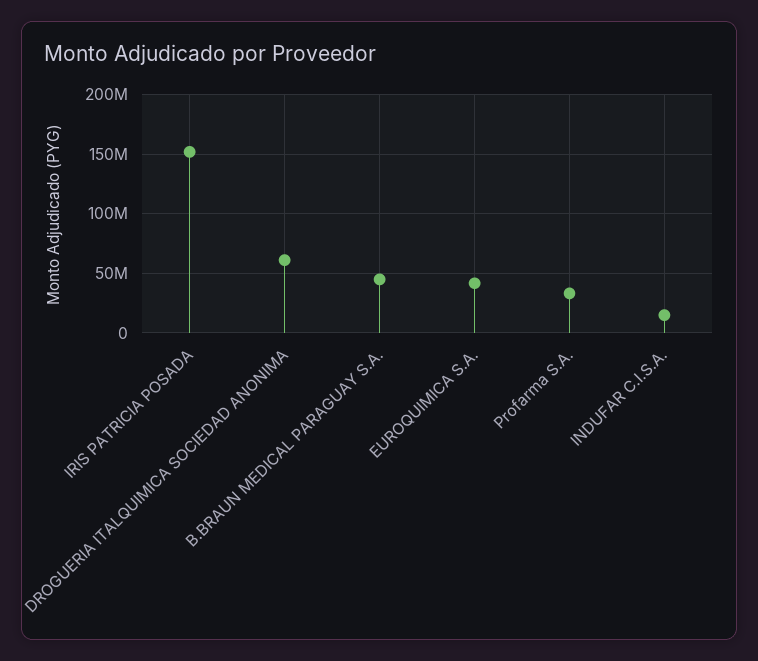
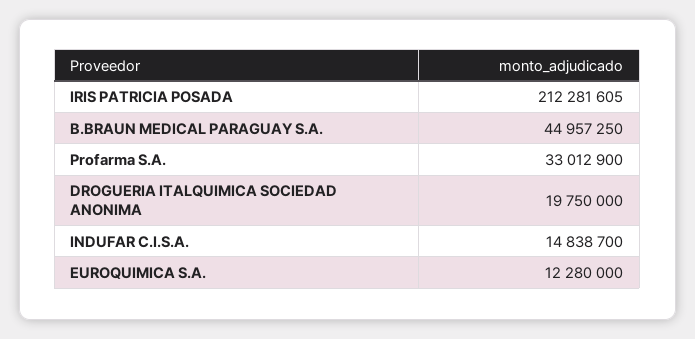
IRIS PATRICIA POSADA: 150000000 -> 212281605
DROGUERIA ITALQUIMICA SOCIEDAD ANONIMA: 60000000 -> 19750000
EUROQUIMICA S.A.: 40000000 -> 12280000

